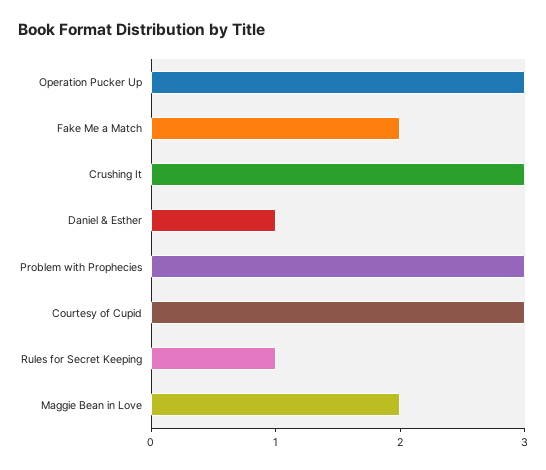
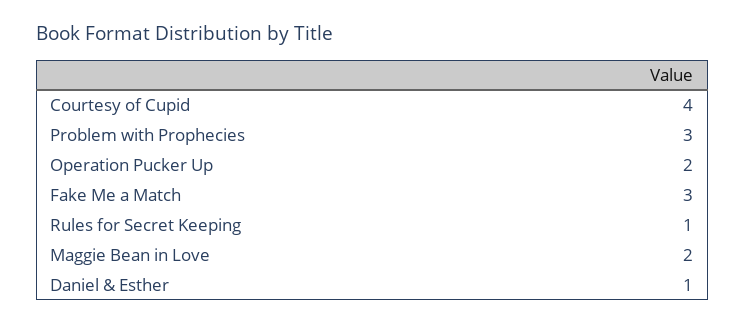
Operation Pucker Up: 3 -> 2
Fake Me a Match: 2 -> 3
Crushing It: 3 -> none
Courtesy of Cupid: 3 -> 4

